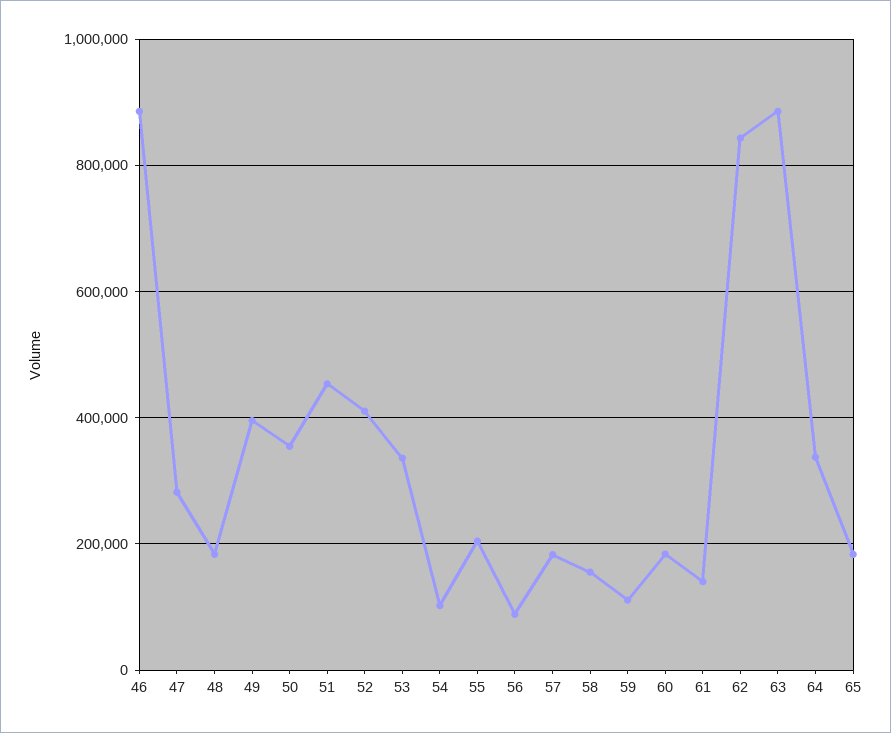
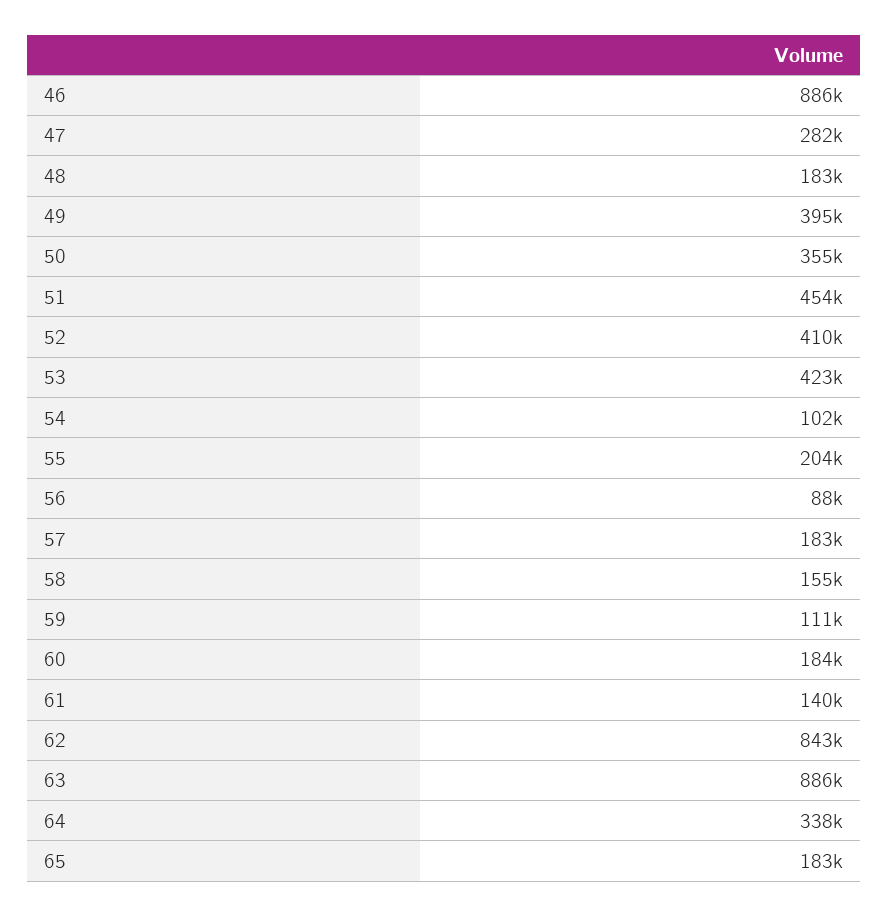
53: 340000 -> 423000

